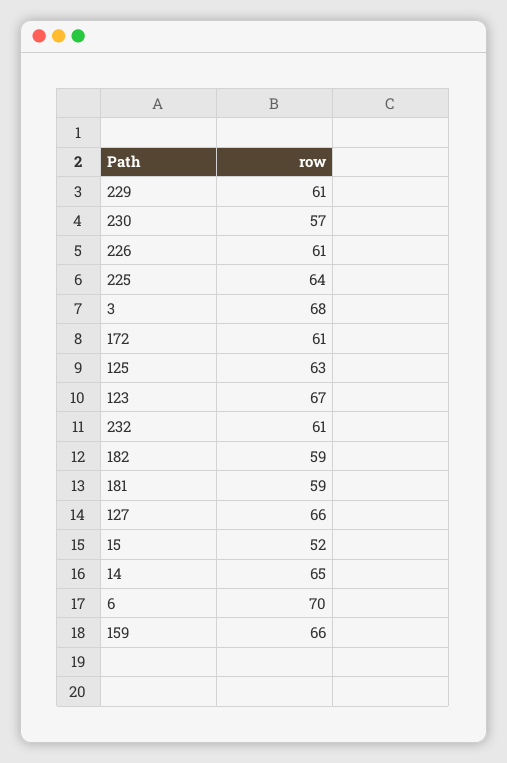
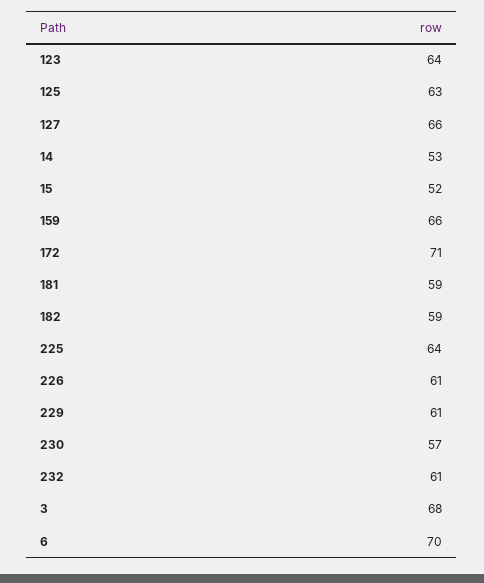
172: 61 -> 71
123: 67 -> 64
14: 65 -> 53

